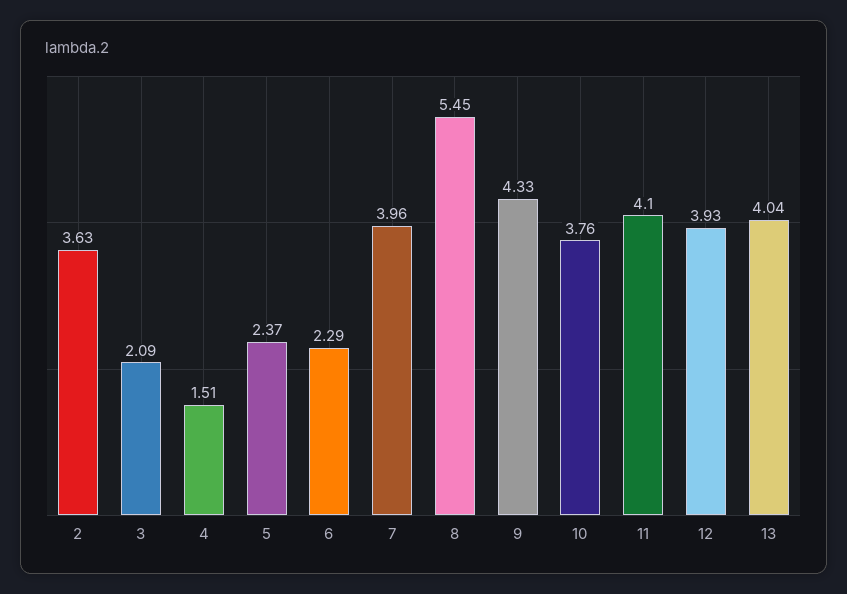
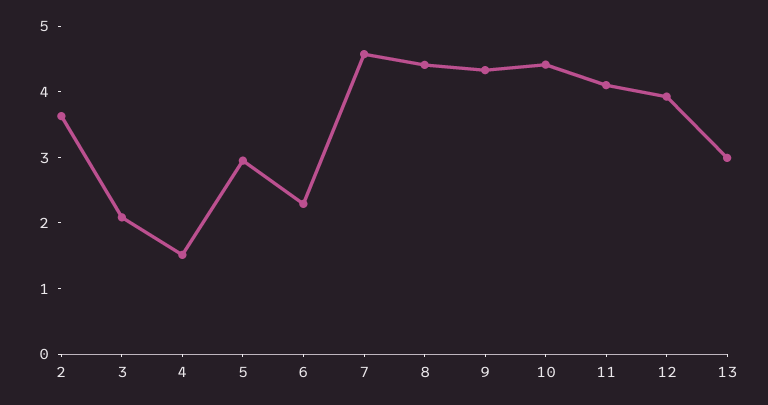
5: 2.37 -> 3
7: 3.96 -> 4.6
8: 5.45 -> 4.4
10: 3.76 -> 4.4
13: 4.04 -> 3

